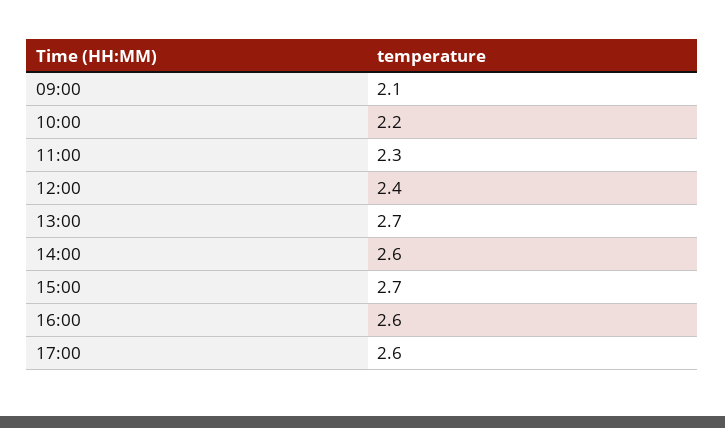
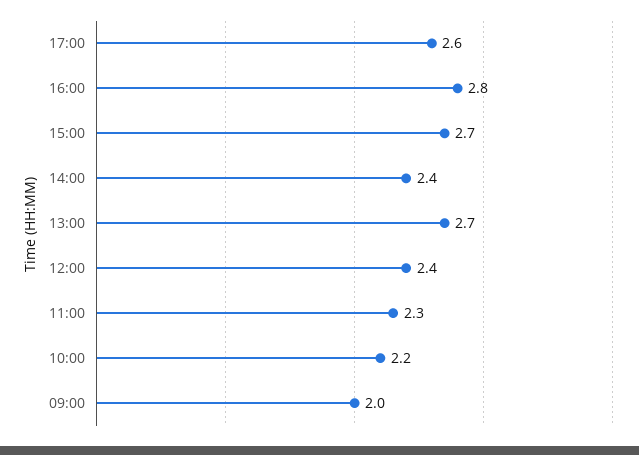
09:00: 2.1 -> 2
14:00: 2.6 -> 2.4
16:00: 2.6 -> 2.8

